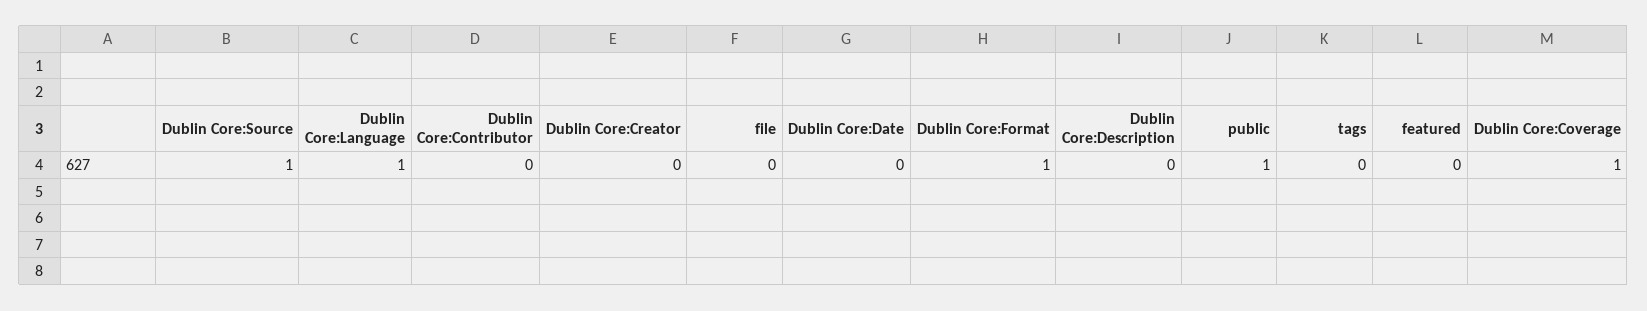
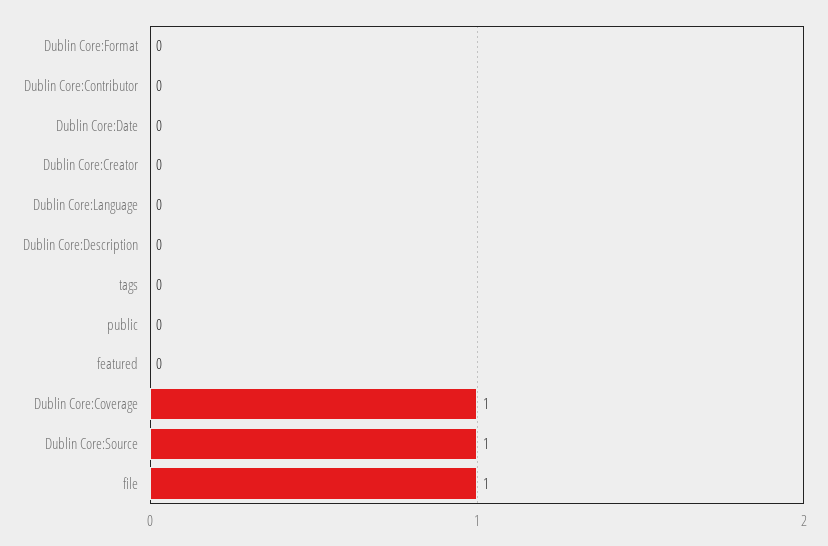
Dublin Core:Language: 1 -> 0
file: 0 -> 1
Dublin Core:Format: 1 -> 0
public: 1 -> 0

